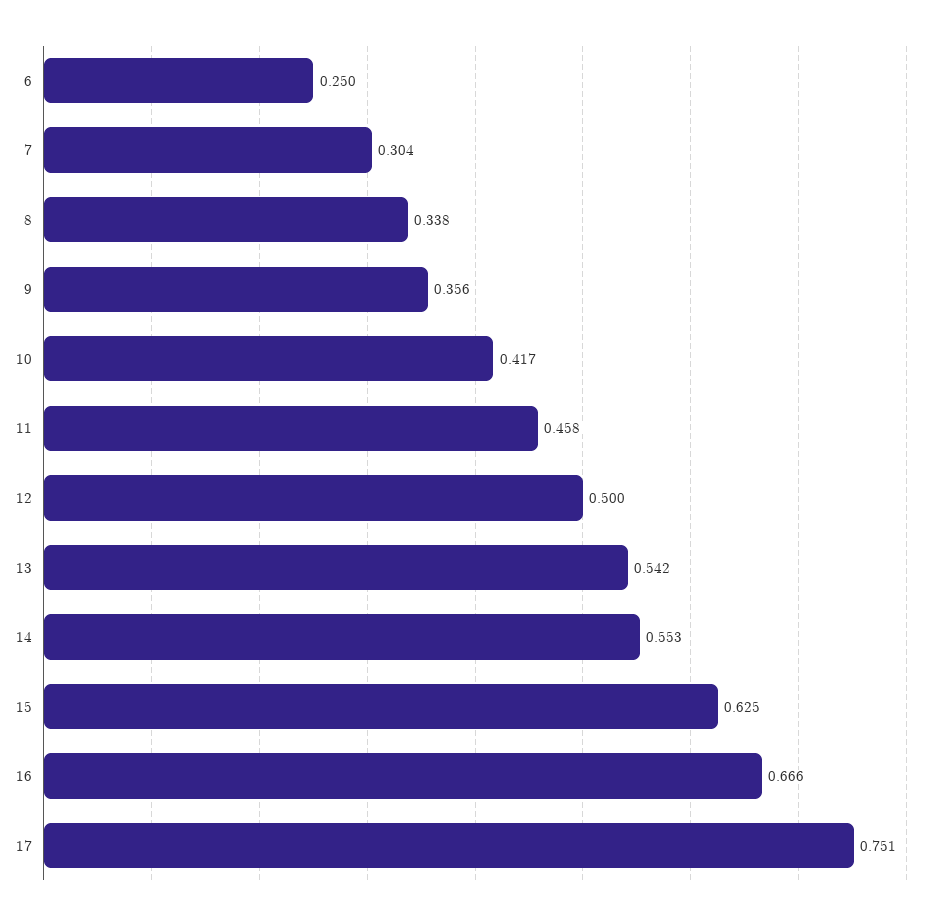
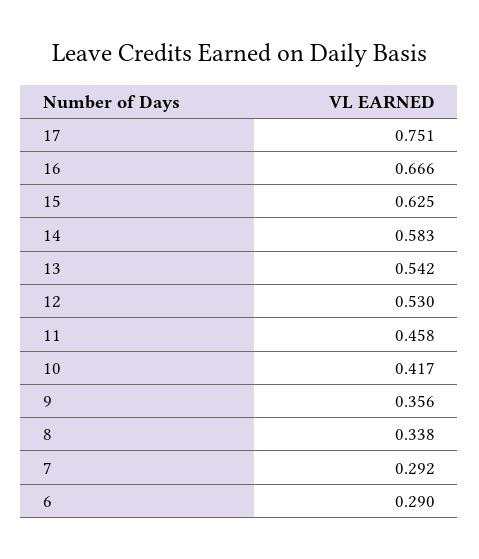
6: 0.25 -> 0.29
7: 0.304 -> 0.292
12: 0.5 -> 0.53
14: 0.553 -> 0.583

